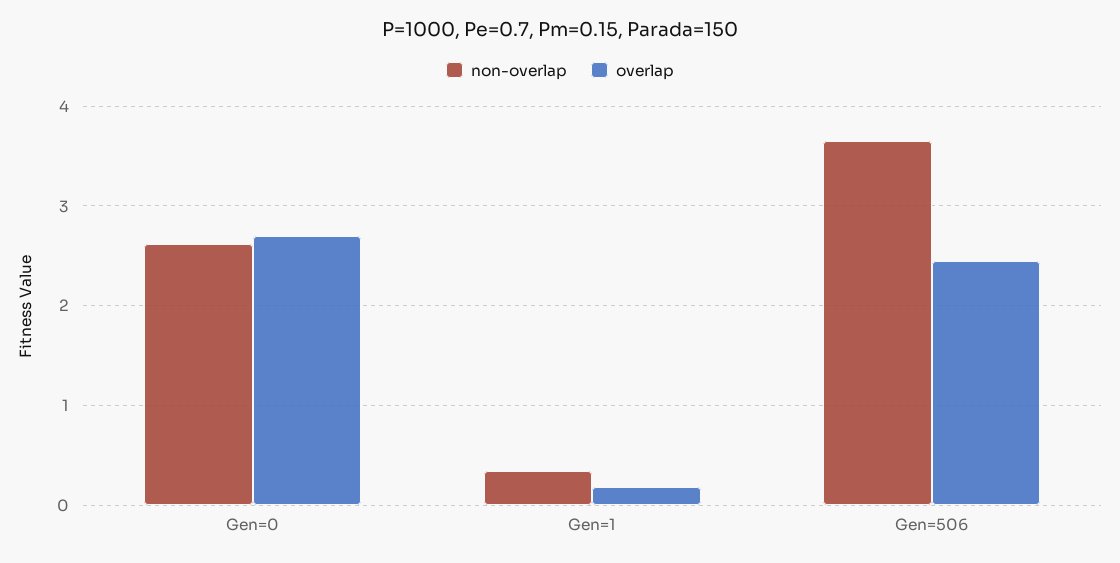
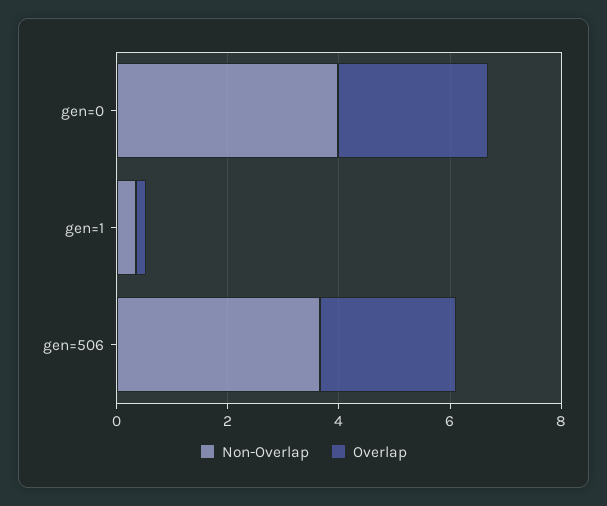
non-overlap, Gen=0: 2.6 -> 4

